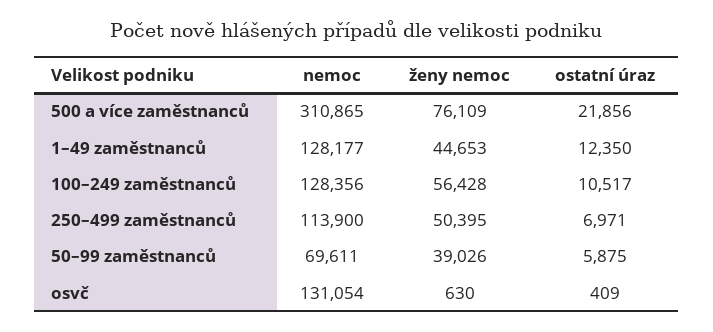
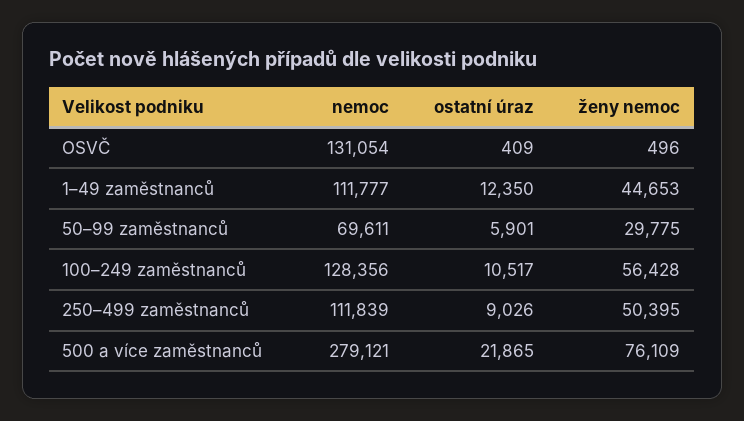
nemoc, 500 a více zaměstnanců: 310865 -> 279121
ostatní úraz, 500 a více zaměstnanců: 21856 -> 21865
nemoc, 1–49 zaměstnanců: 128177 -> 111777
nemoc, 250–499 zaměstnanců: 113900 -> 111839
ostatní úraz, 250–499 zaměstnanců: 6971 -> 9026
ženy nemoc, 50–99 zaměstnanců: 39026 -> 29775
ostatní úraz, 50–99 zaměstnanců: 5875 -> 5901
ženy nemoc, osvč: 630 -> 496

